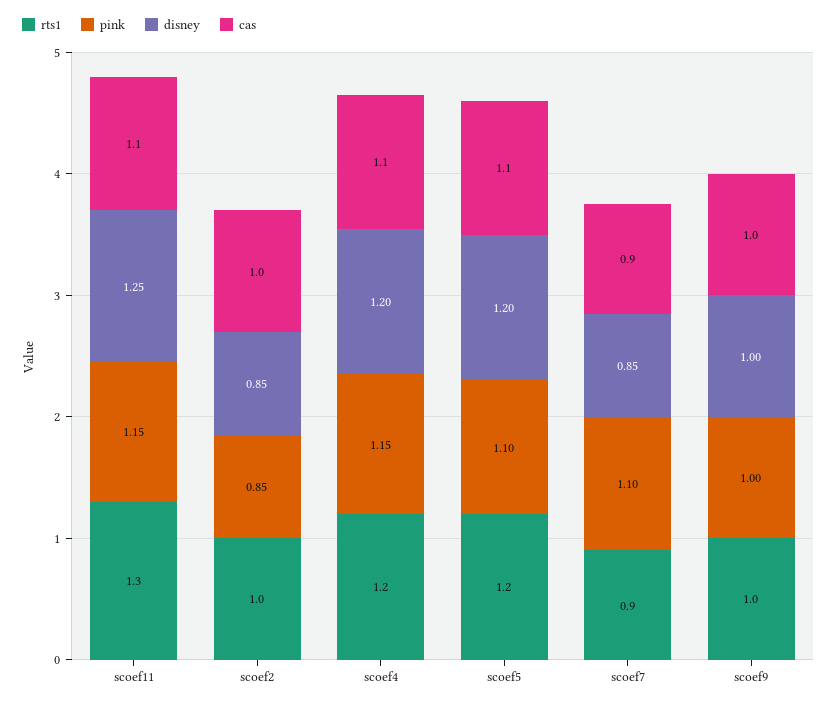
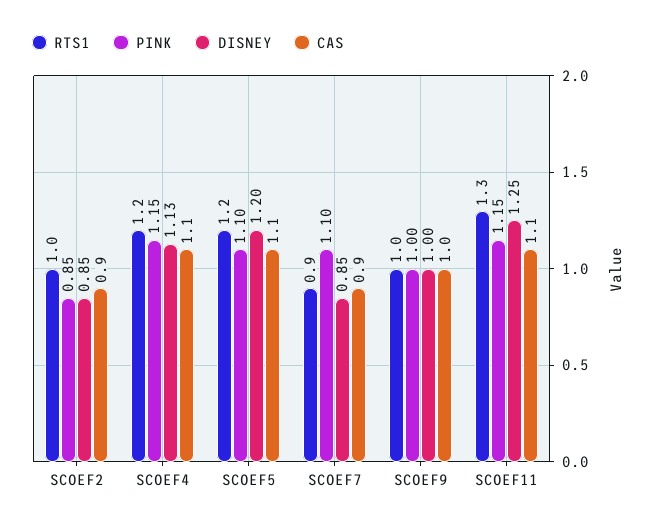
cas, scoef2: 1 -> 0.9
disney, scoef4: 1.2 -> 1.13

